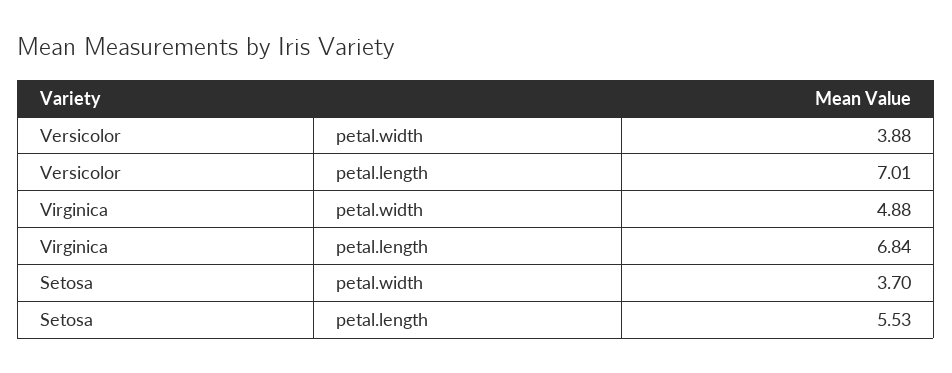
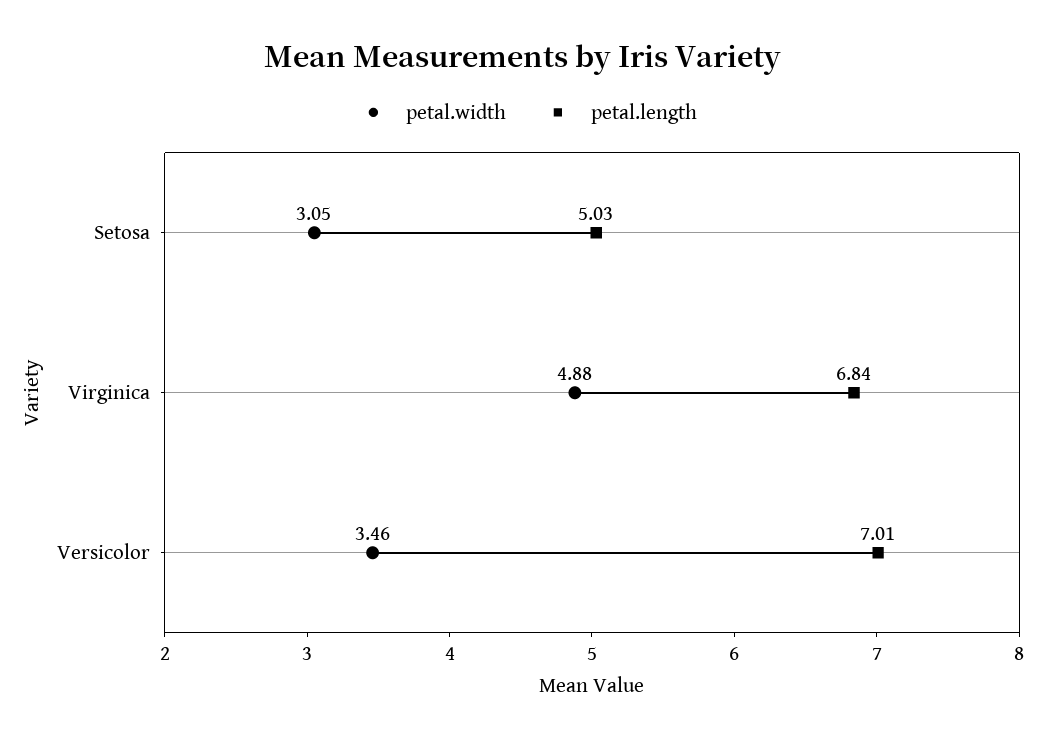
petal.width, Versicolor: 3.88 -> 3.46
petal.width, Setosa: 3.7 -> 3.05
petal.length, Setosa: 5.53 -> 5.03

